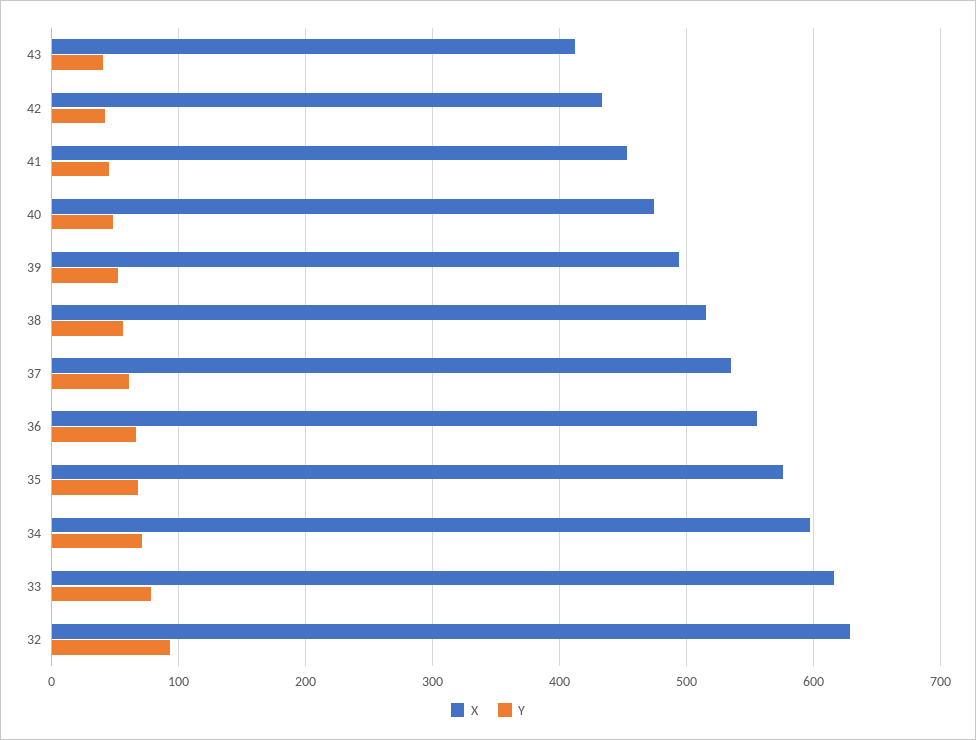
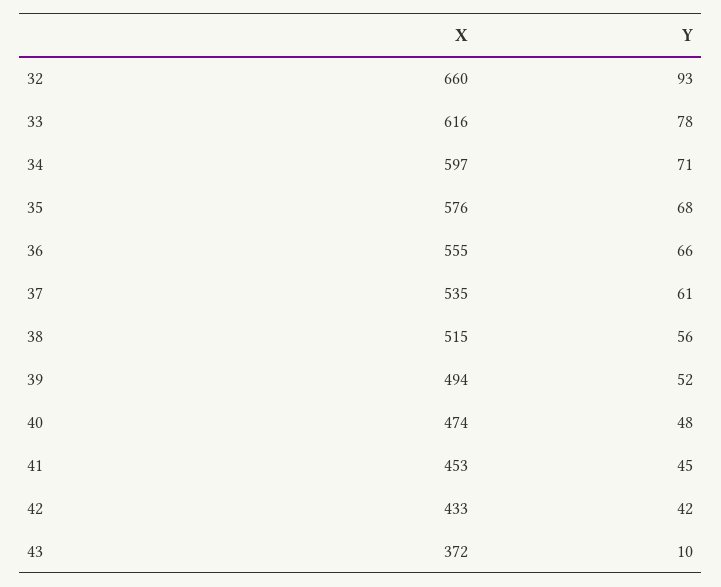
X, 43: 410 -> 372
Y, 43: 40 -> 10
X, 32: 630 -> 660

